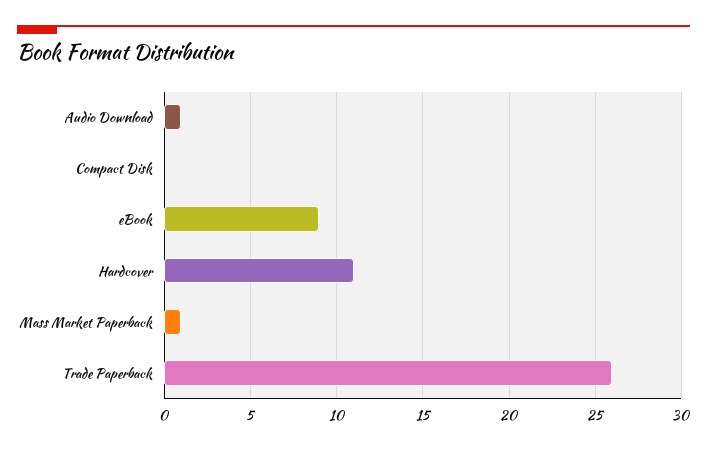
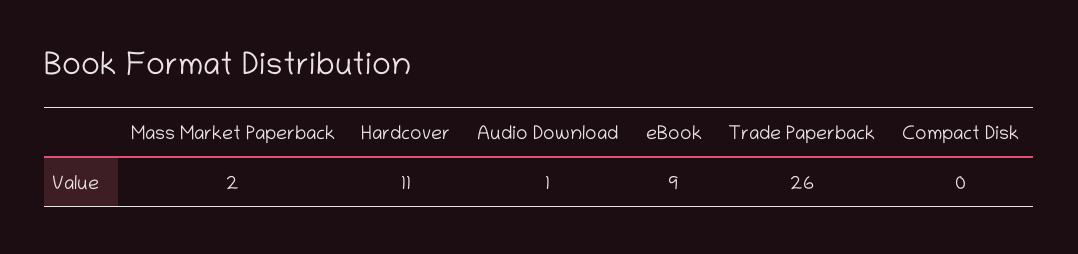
Mass Market Paperback: 1 -> 2

